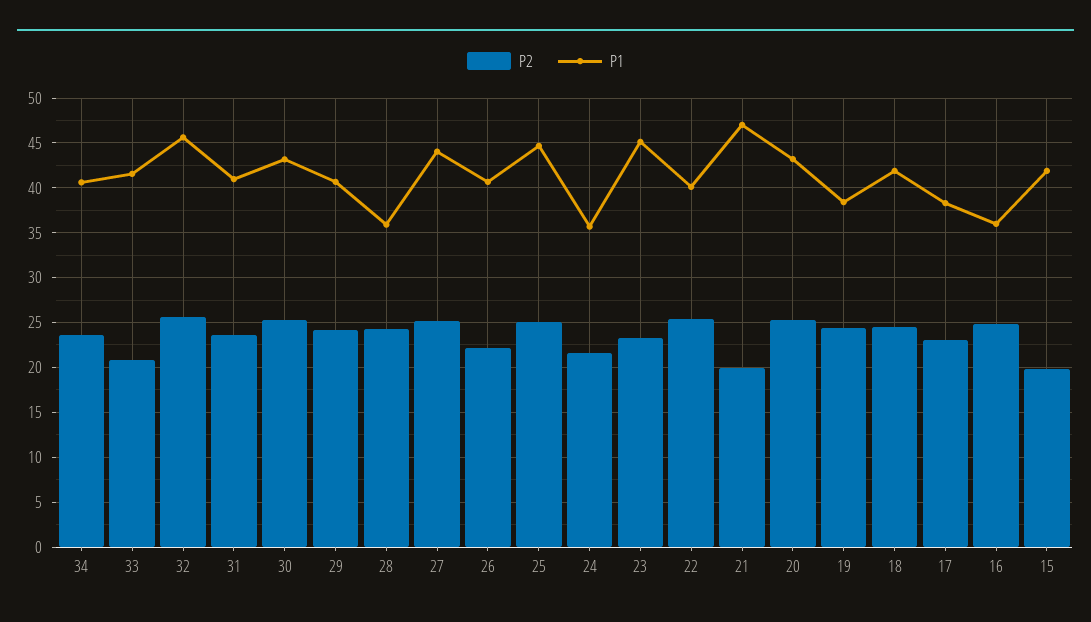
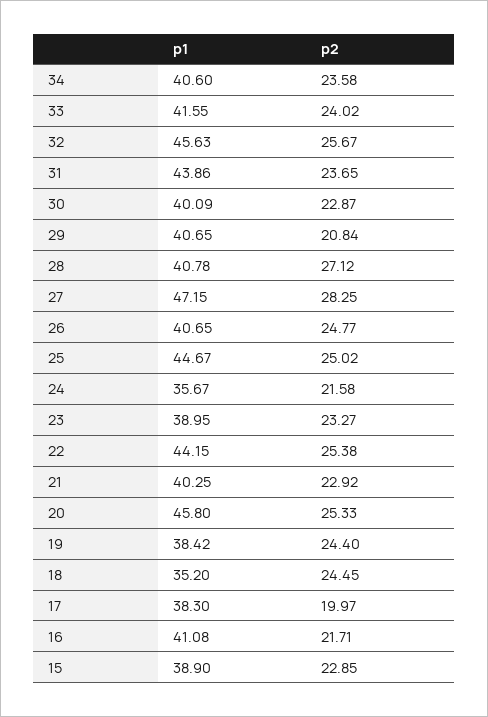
P2, 33: 21 -> 24.02
P1, 31: 41 -> 43.86
P2, 30: 25 -> 22.87
P1, 30: 43 -> 40.09
P2, 29: 24 -> 20.84
P2, 28: 24 -> 27.12
P1, 28: 36 -> 40.78
P2, 27: 25 -> 28.25
P1, 27: 44 -> 47.15
P2, 26: 22 -> 24.77
P1, 23: 45 -> 38.95
P1, 22: 40 -> 44.15
P2, 21: 20 -> 22.92
P1, 21: 47 -> 40.25
P1, 20: 43 -> 45.8
P1, 18: 42 -> 35.2
P2, 17: 23 -> 19.97
P2, 16: 25 -> 21.71
P1, 16: 36 -> 41.08
P2, 15: 20 -> 22.85
P1, 15: 42 -> 38.9

